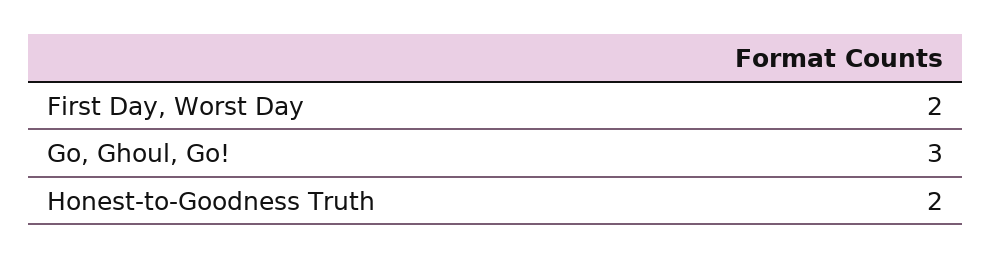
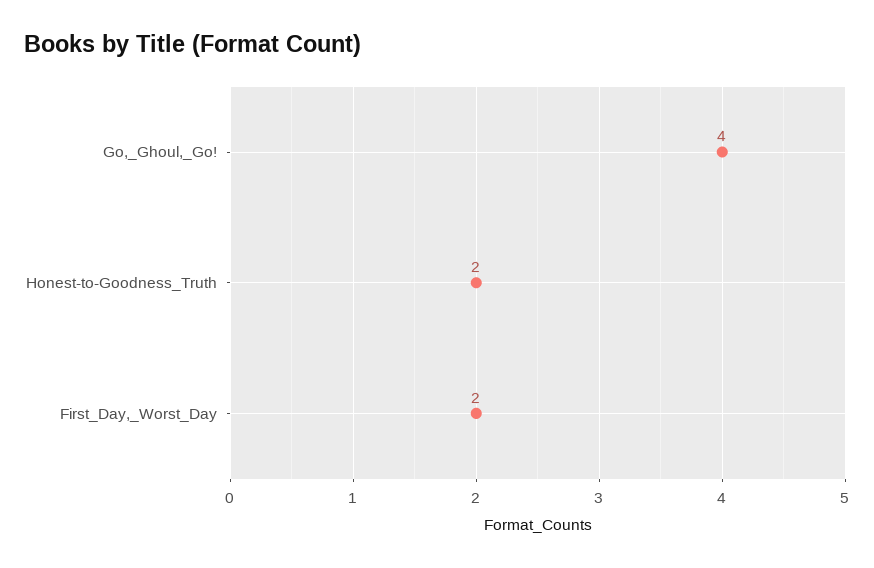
Go, Ghoul, Go!: 3 -> 4

